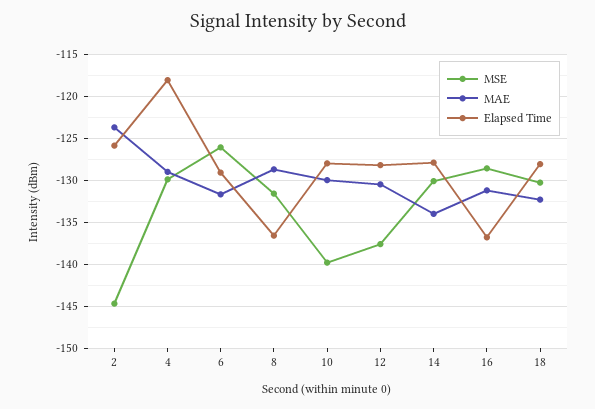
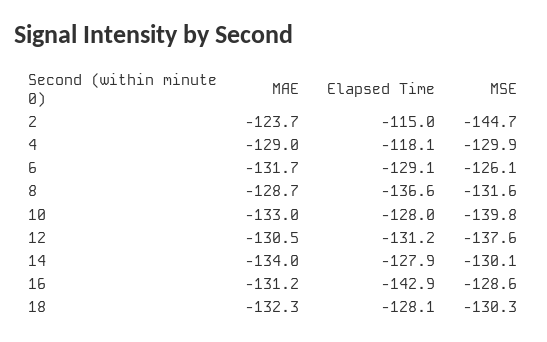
Elapsed Time, 2: -126 -> -115
MAE, 10: -130 -> -133
Elapsed Time, 12: -128 -> -131.2
Elapsed Time, 16: -137 -> -142.9

